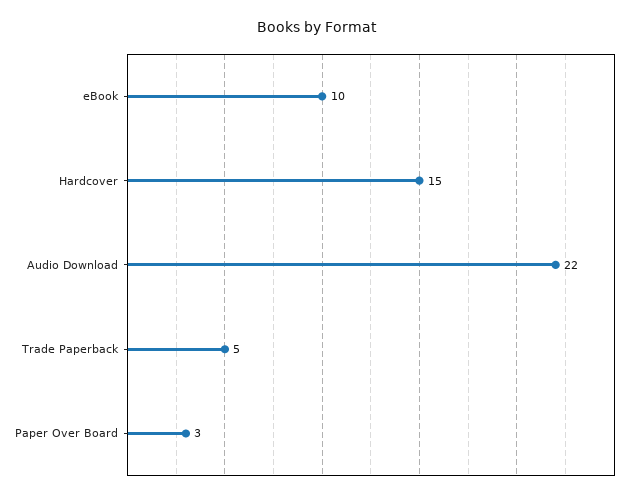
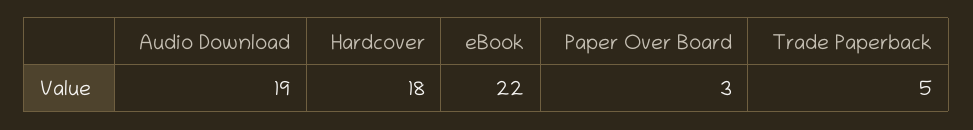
eBook: 10 -> 22
Hardcover: 15 -> 18
Audio Download: 22 -> 19

